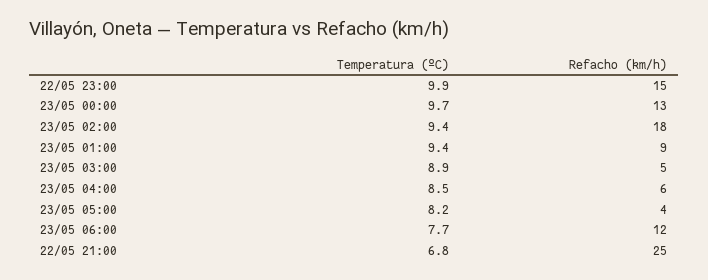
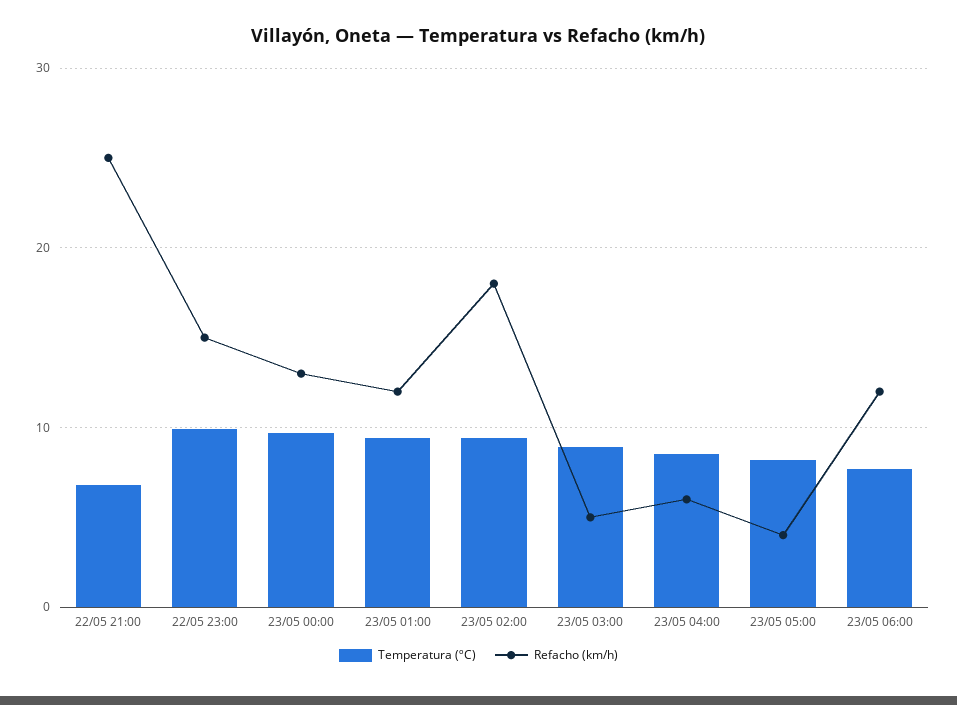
Refacho (km/h), 23/05 01:00: 9 -> 12

